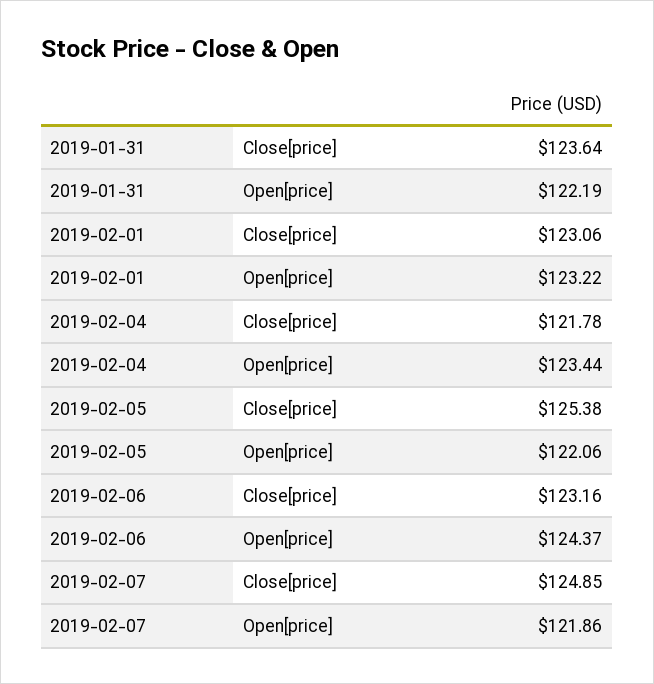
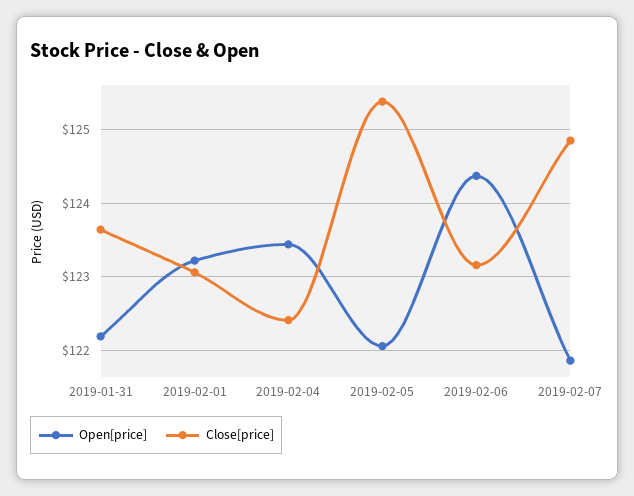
Close[price], 2019-02-04: 121.78 -> 122.4

